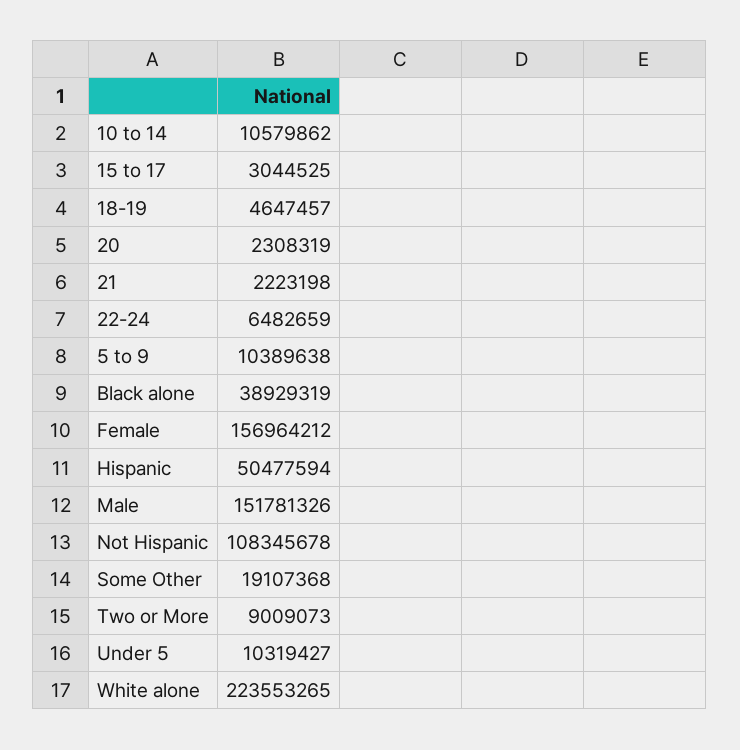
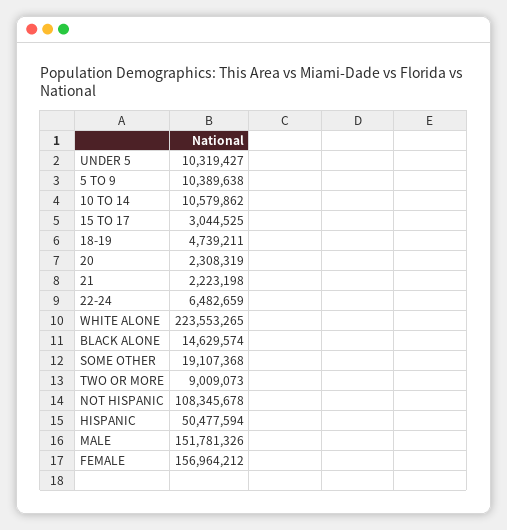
18-19: 4647457 -> 4739211
Black alone: 38929319 -> 14629574

